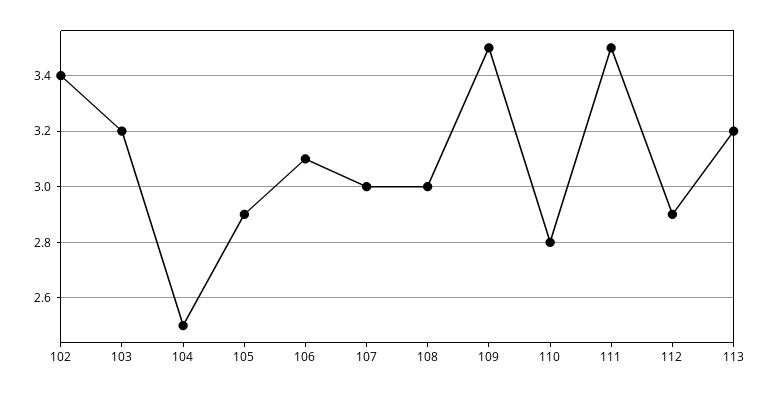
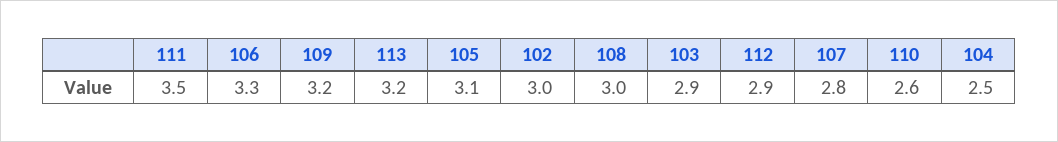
102: 3.4 -> 3
103: 3.2 -> 2.9
105: 2.9 -> 3.1
106: 3.1 -> 3.3
107: 3 -> 2.8
109: 3.5 -> 3.2
110: 2.8 -> 2.6

